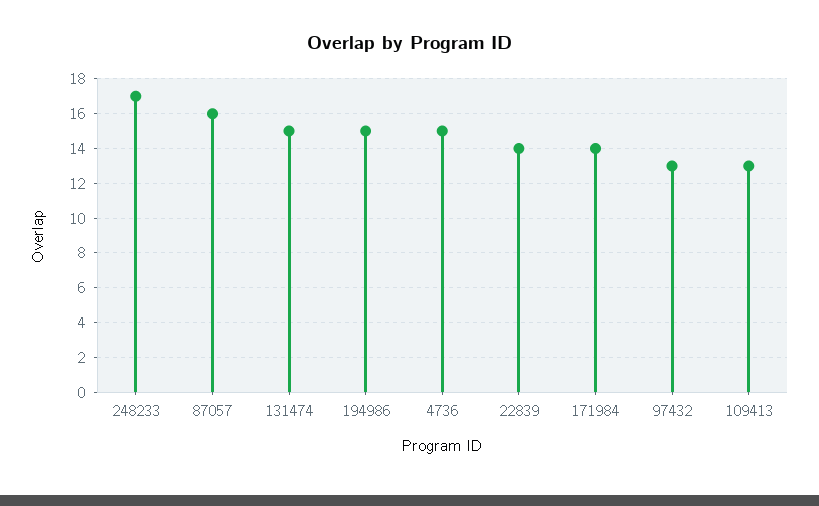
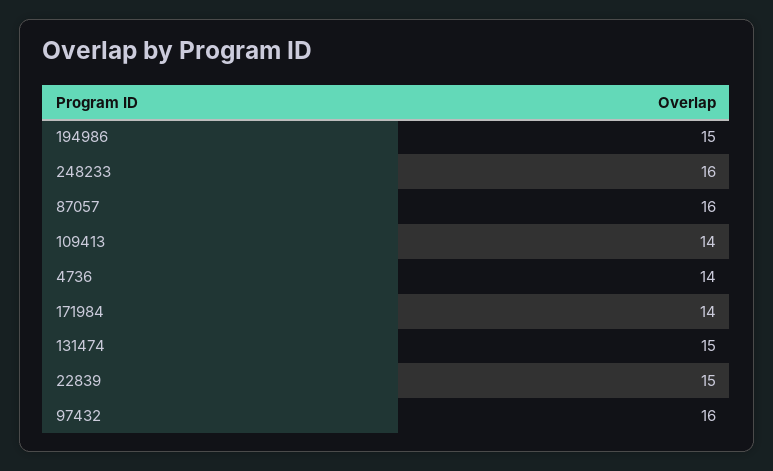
248233: 17 -> 16
4736: 15 -> 14
22839: 14 -> 15
97432: 13 -> 16
109413: 13 -> 14

